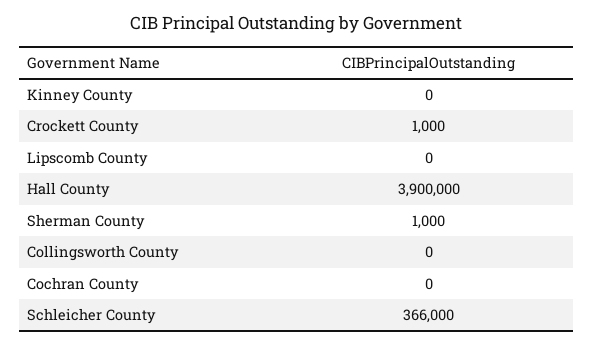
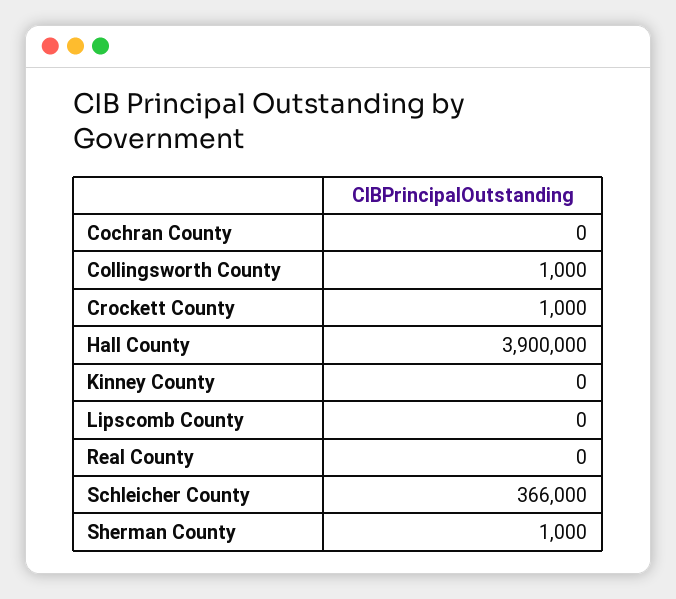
Collingsworth County: 0 -> 1000
Real County: none -> 0

